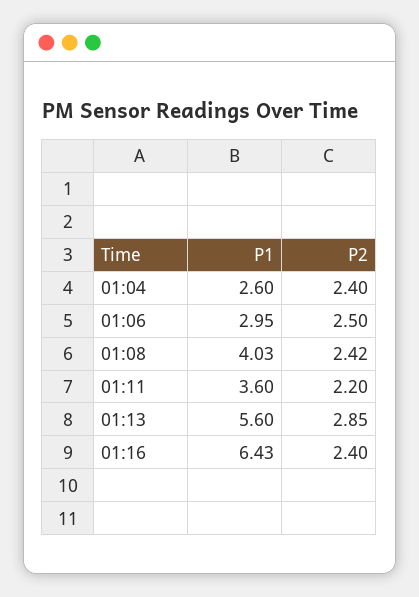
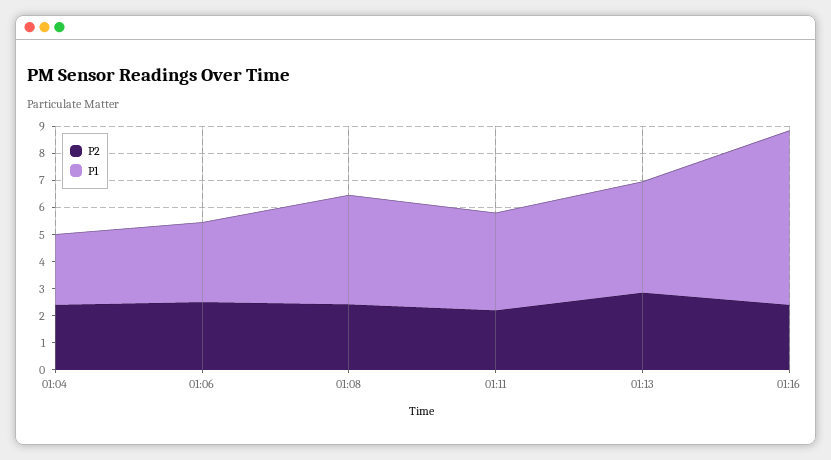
P1, 01:13: 5.6 -> 4

